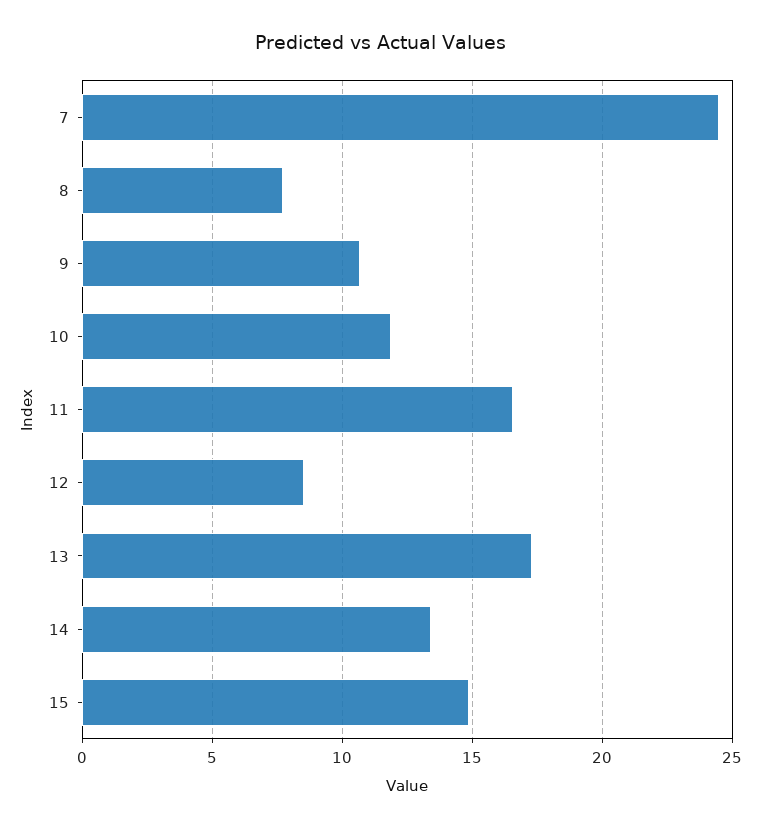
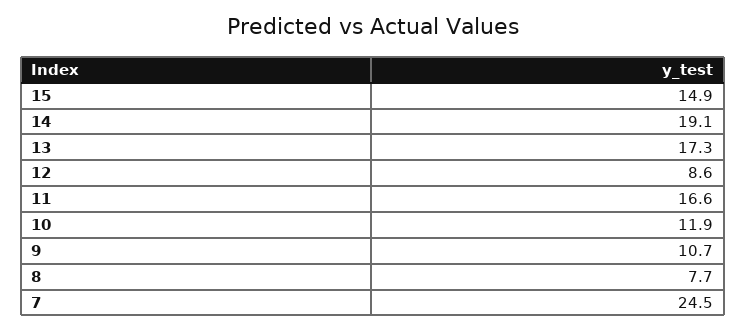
14: 13.5 -> 19.1

